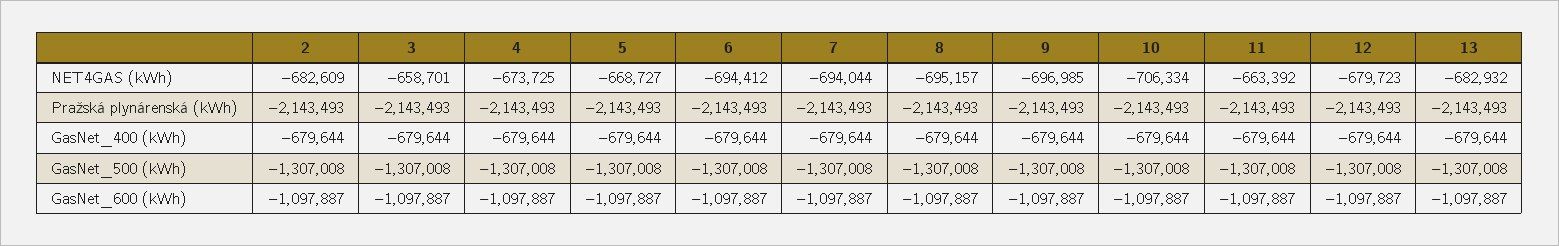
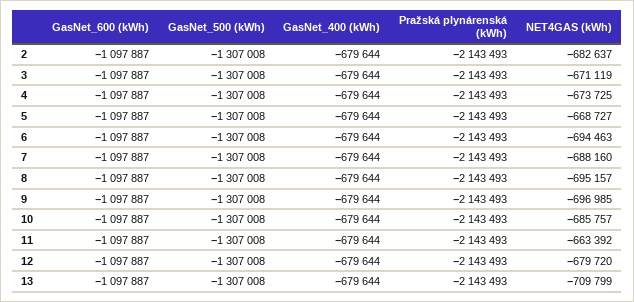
2, NET4GAS (kWh): -682609 -> -682637
3, NET4GAS (kWh): -658701 -> -671119
6, NET4GAS (kWh): -694412 -> -694463
7, NET4GAS (kWh): -694044 -> -688160
10, NET4GAS (kWh): -706334 -> -685757
12, NET4GAS (kWh): -679723 -> -679720
13, NET4GAS (kWh): -682932 -> -709799

